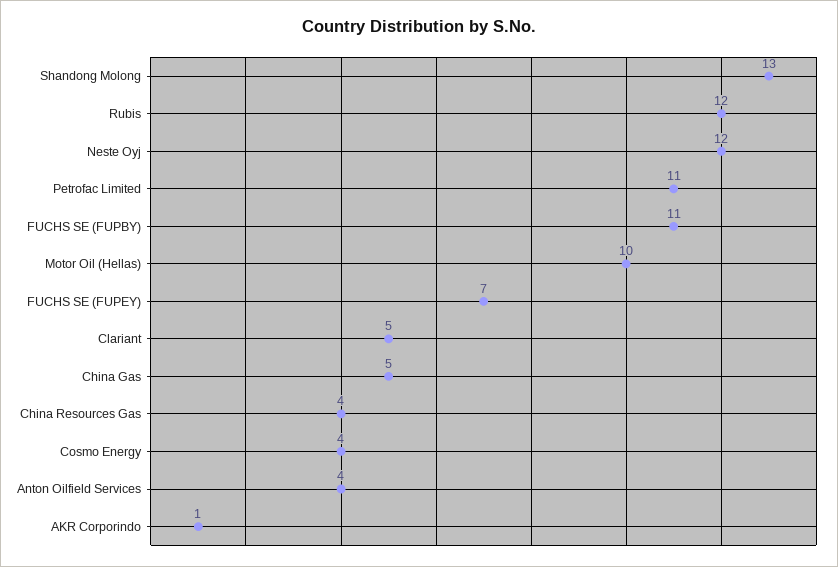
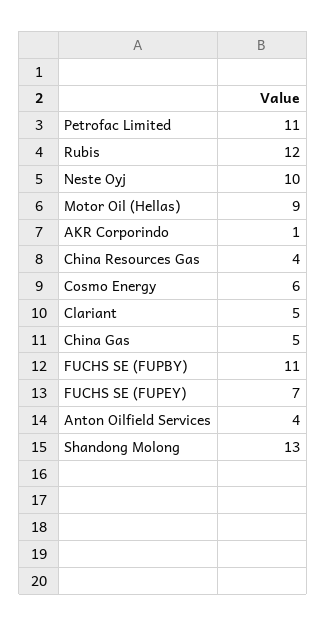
Neste Oyj: 12 -> 10
Motor Oil (Hellas): 10 -> 9
Cosmo Energy: 4 -> 6

